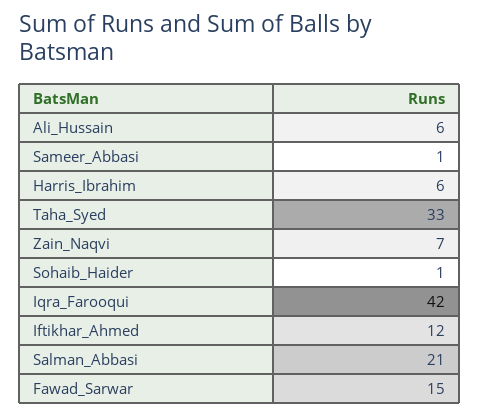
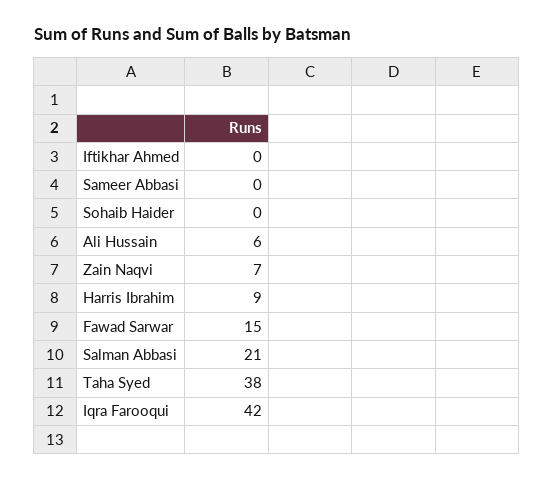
Sameer_Abbasi: 1 -> 0
Harris_Ibrahim: 6 -> 9
Taha_Syed: 33 -> 38
Sohaib_Haider: 1 -> 0
Iftikhar_Ahmed: 12 -> 0

